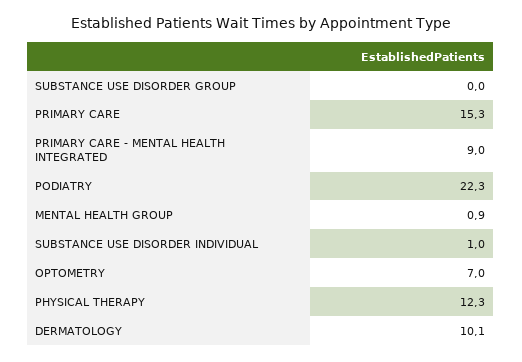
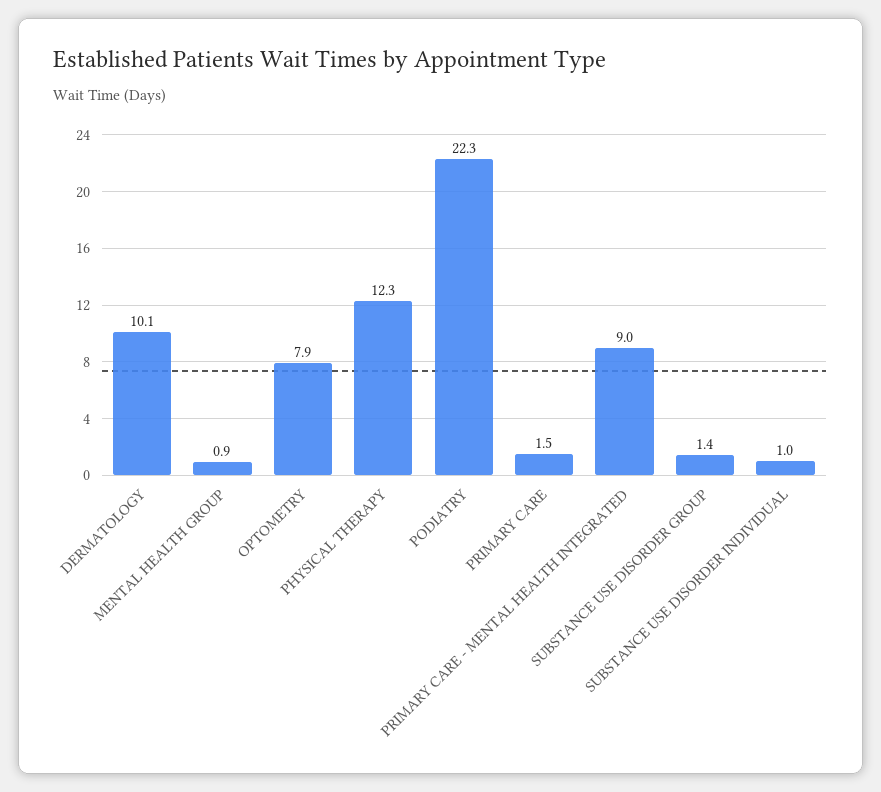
SUBSTANCE USE DISORDER GROUP: 0 -> 1.4
PRIMARY CARE: 15.3 -> 1.5
OPTOMETRY: 7 -> 7.9

